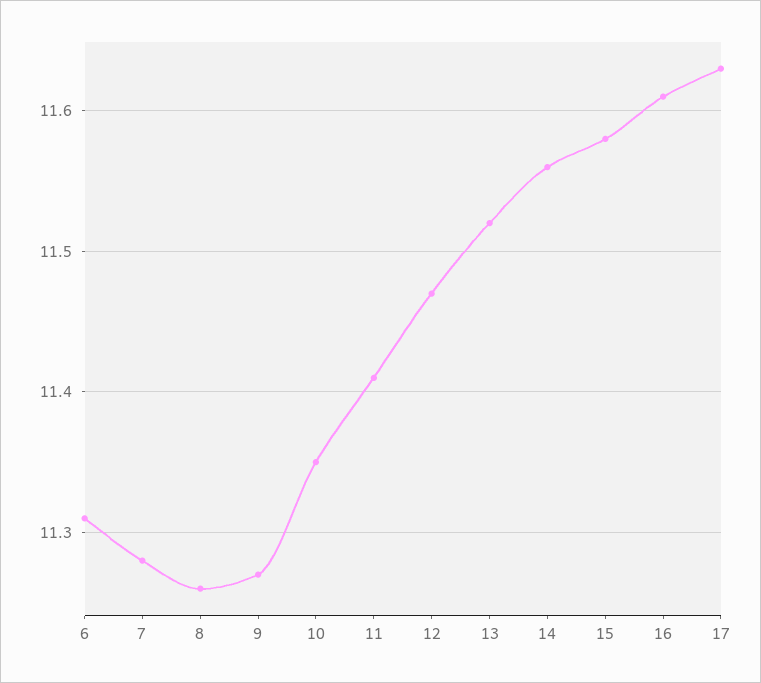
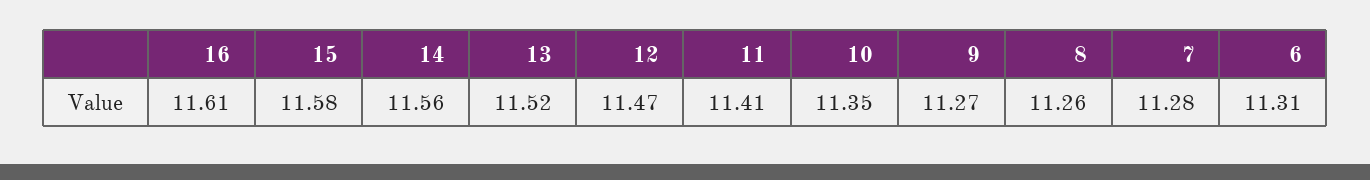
17: 11.63 -> none

